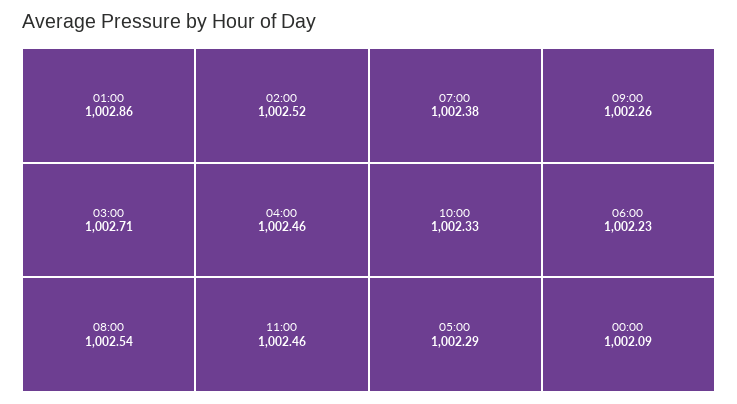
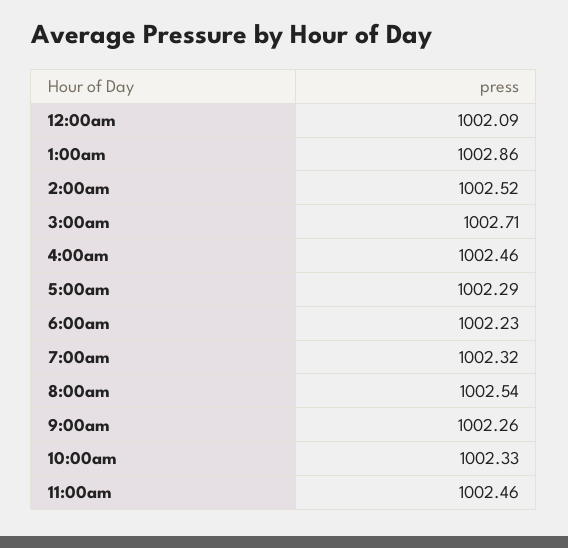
07:00: 1002.38 -> 1002.32

